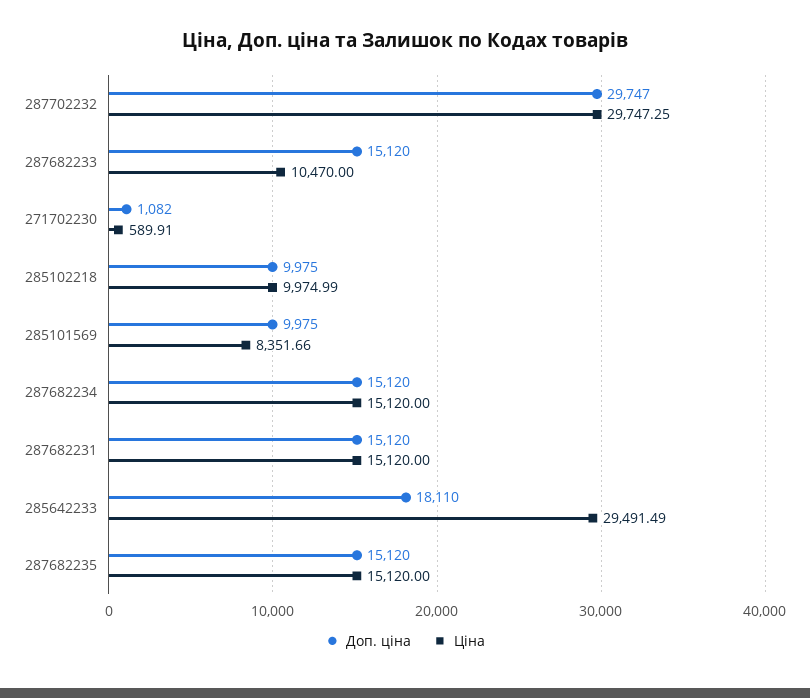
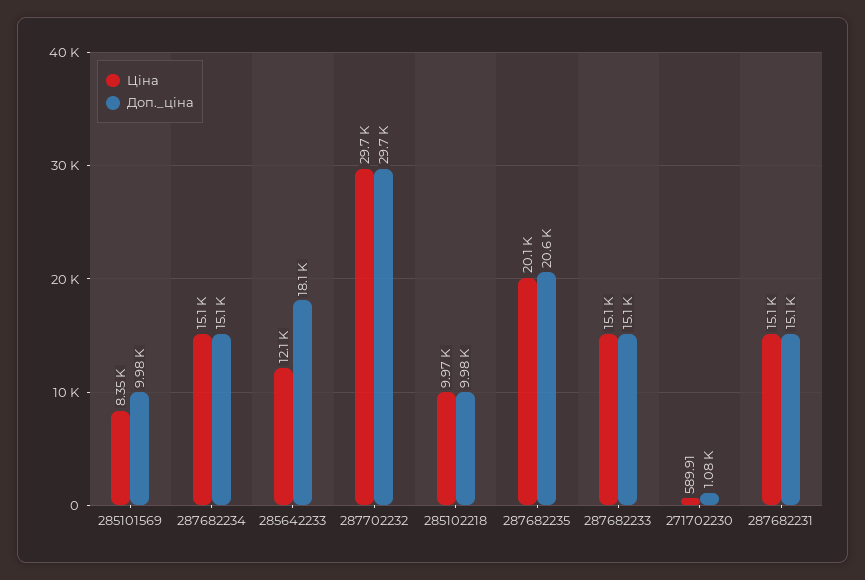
Ціна, 287682233: 10470 -> 15100
Ціна, 285642233: 29491.49 -> 12100
Доп. ціна, 287682235: 15120 -> 20600
Ціна, 287682235: 15120 -> 20100

